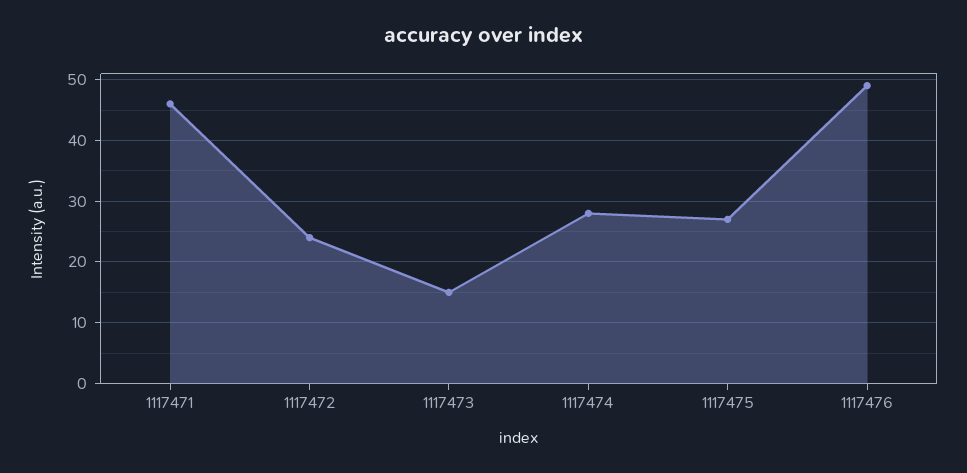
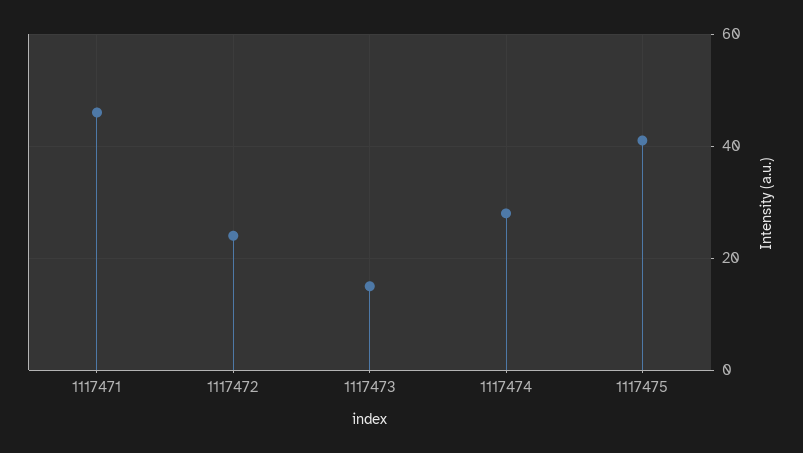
1117475: 27 -> 40
1117476: 49 -> none

